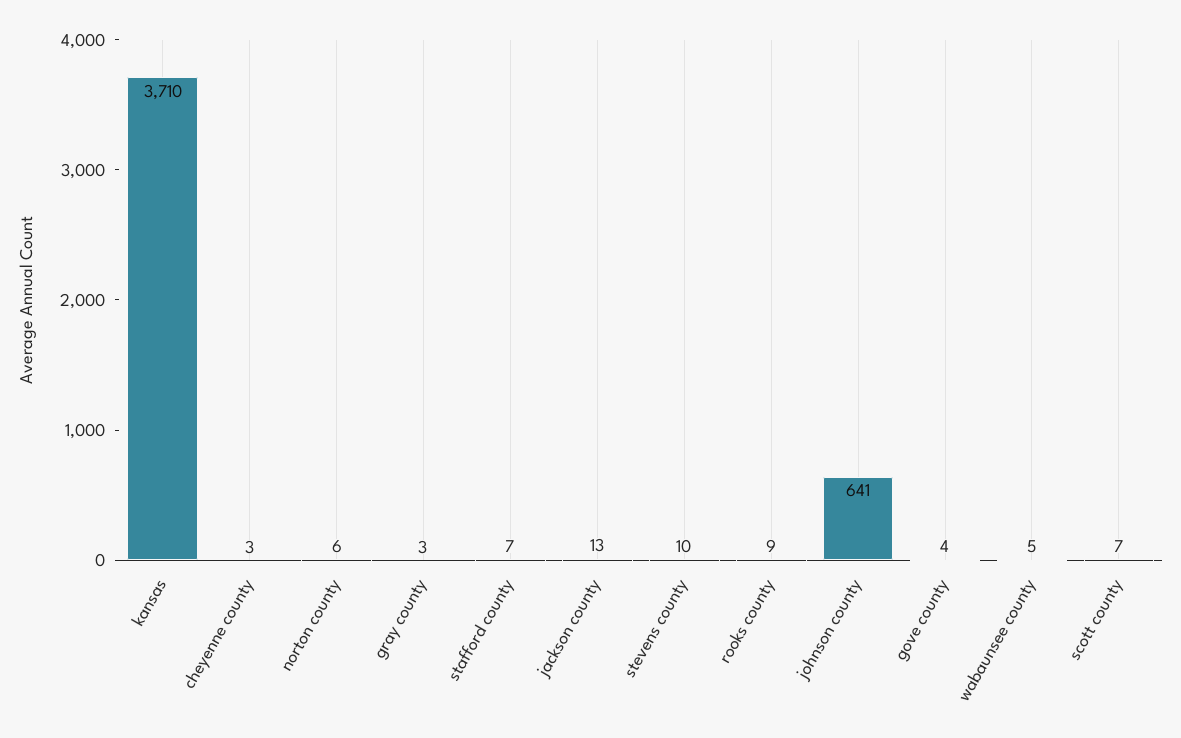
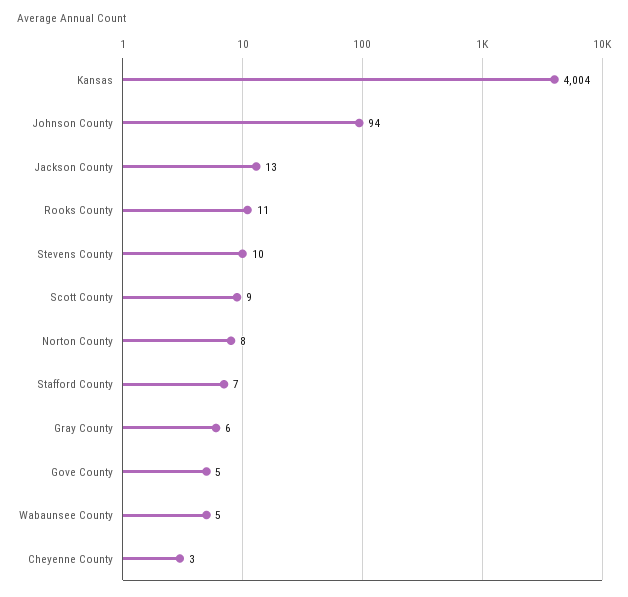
kansas: 3710 -> 4004
norton county: 6 -> 8
gray county: 3 -> 6
rooks county: 9 -> 11
johnson county: 641 -> 94
gove county: 4 -> 5
scott county: 7 -> 9

